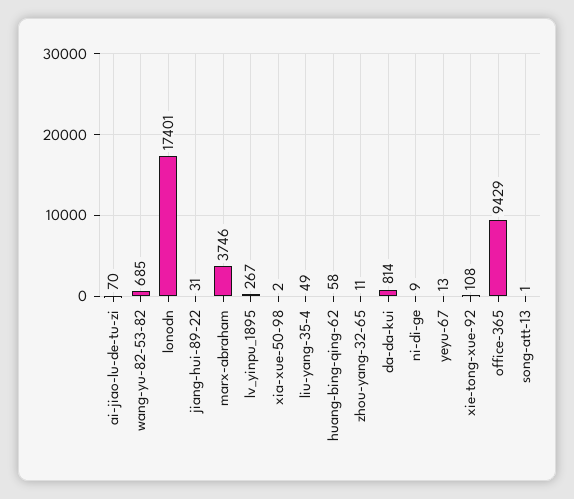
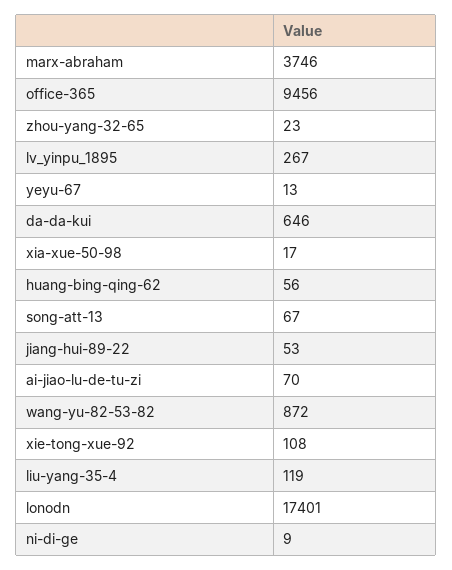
wang-yu-82-53-82: 685 -> 872
jiang-hui-89-22: 31 -> 53
xia-xue-50-98: 2 -> 17
liu-yang-35-4: 49 -> 119
huang-bing-qing-62: 58 -> 56
zhou-yang-32-65: 11 -> 23
da-da-kui: 814 -> 646
office-365: 9429 -> 9456
song-att-13: 1 -> 67

